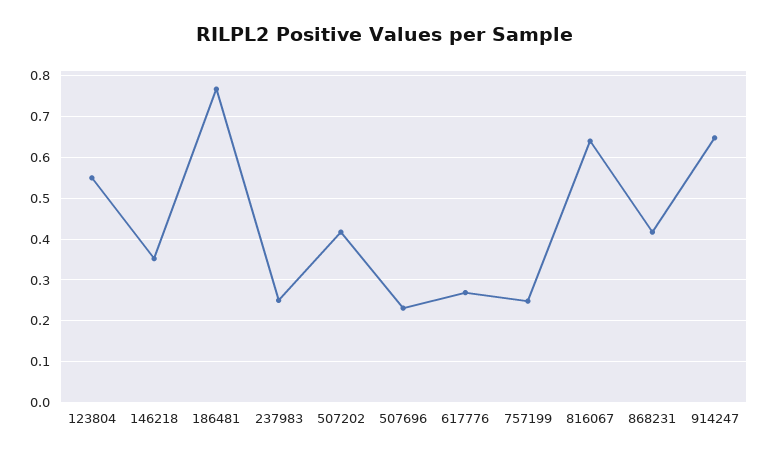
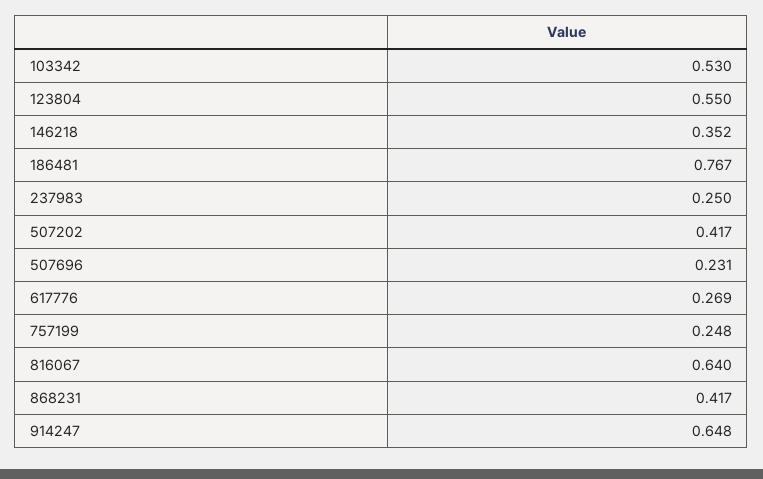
103342: none -> 0.53

